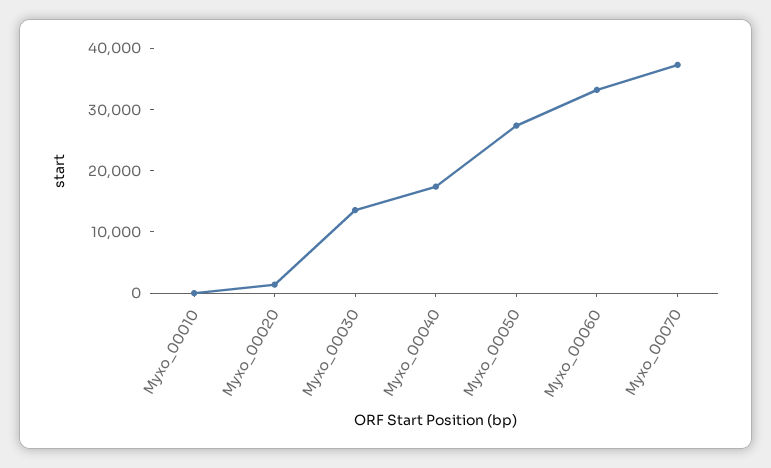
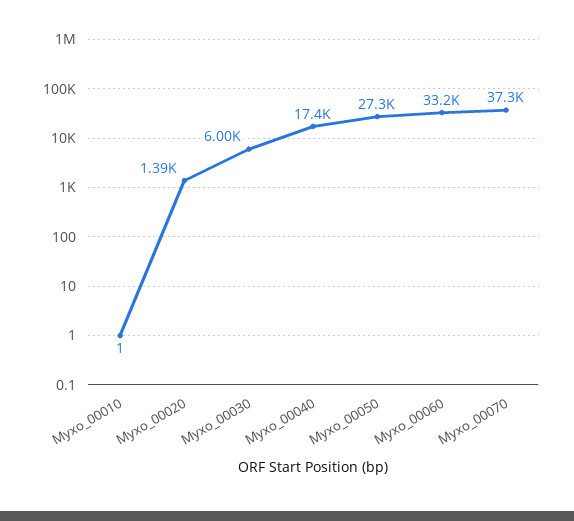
Myxo_00030: 14000 -> 6000

